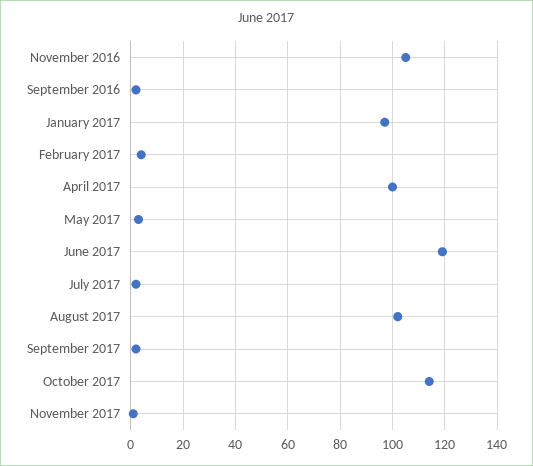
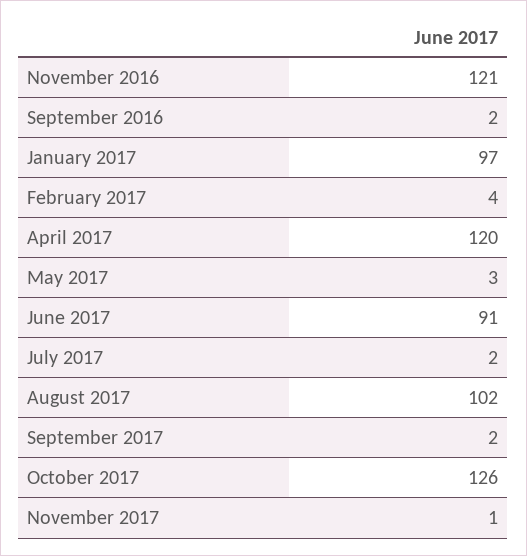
November 2016: 105 -> 121
April 2017: 100 -> 120
June 2017: 120 -> 91
October 2017: 115 -> 126

